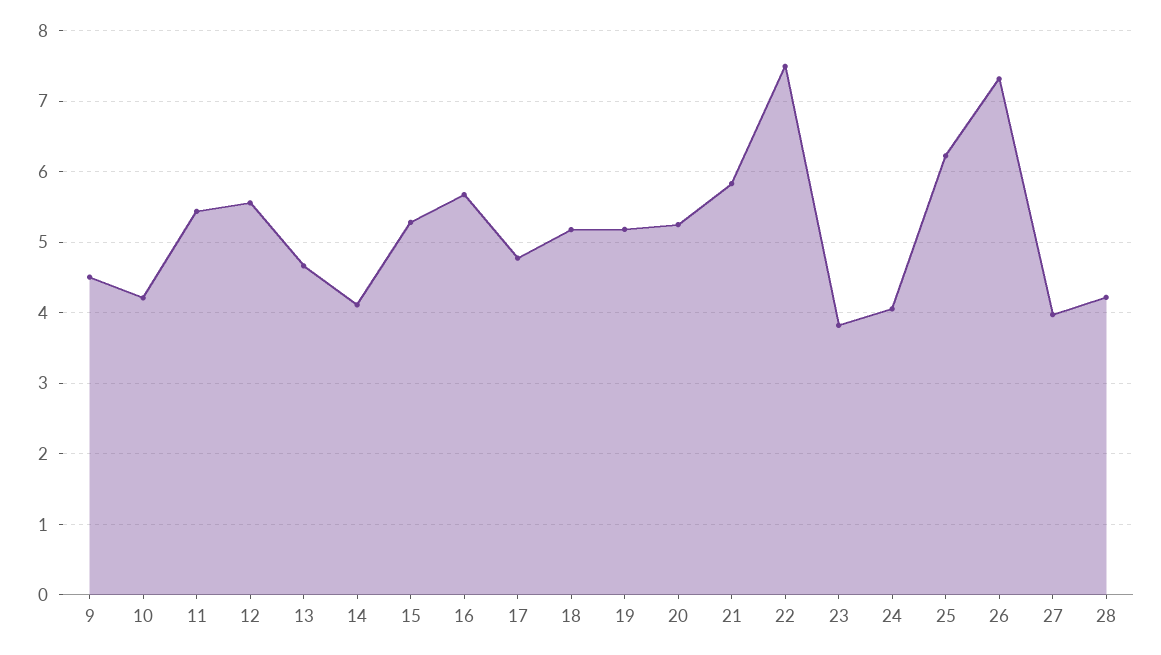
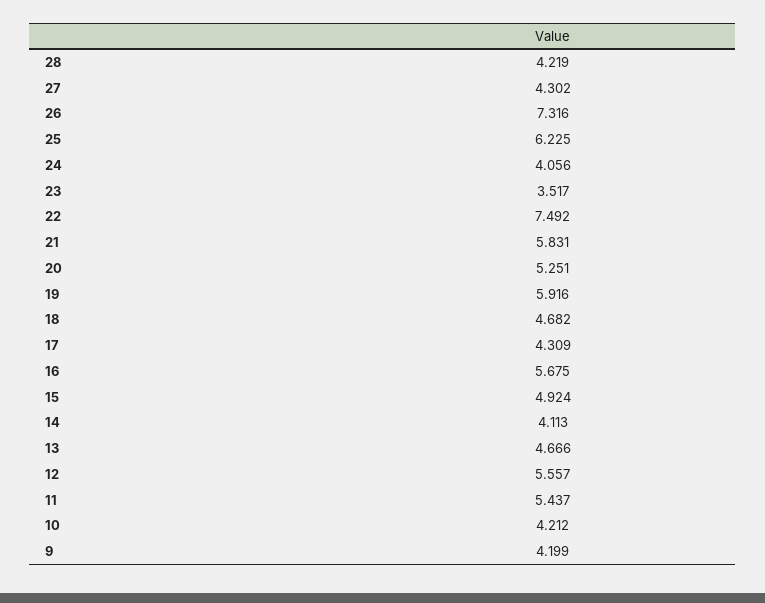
9: 4.5 -> 4.199
15: 5.3 -> 4.924
17: 4.8 -> 4.309
18: 5.2 -> 4.682
19: 5.2 -> 5.916
23: 3.8 -> 3.517
27: 4 -> 4.302

